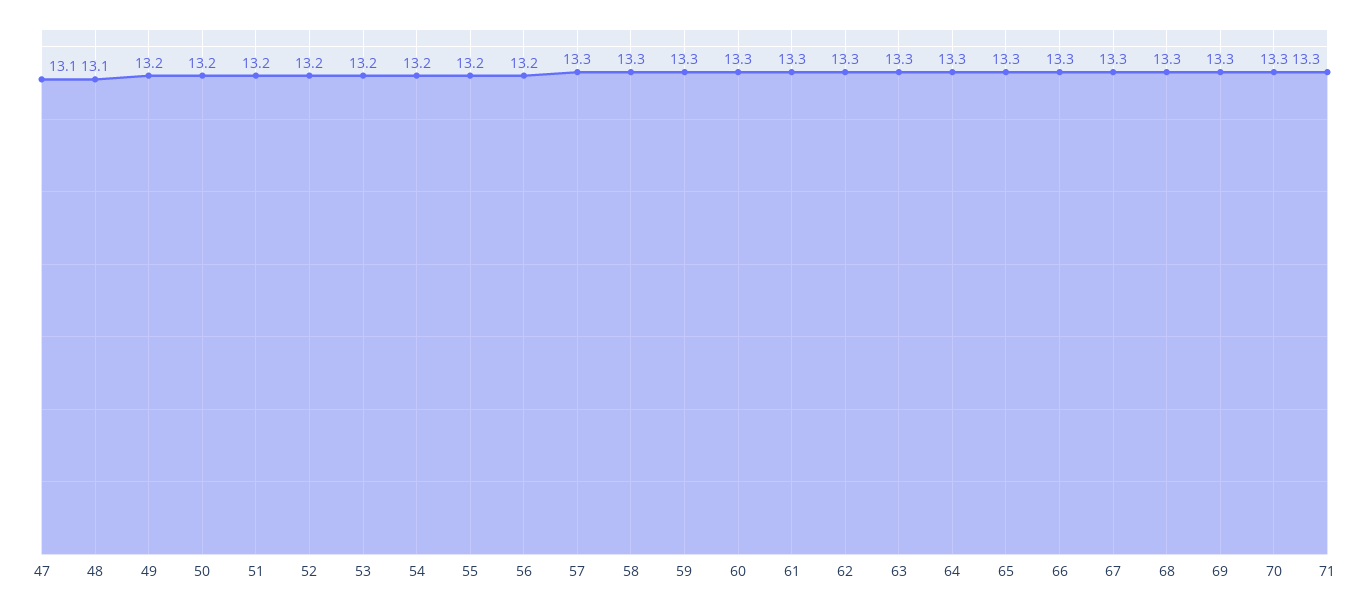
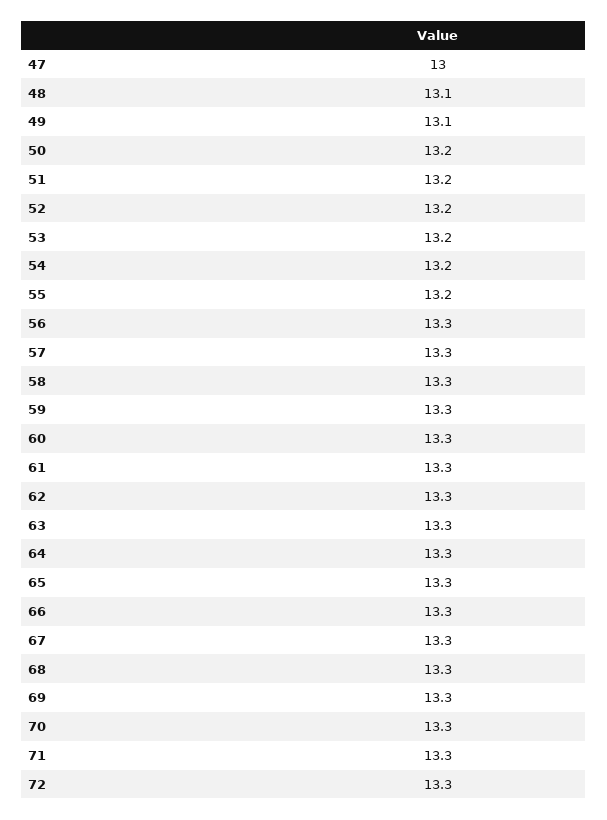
47: 13.1 -> 13
49: 13.2 -> 13.1
56: 13.2 -> 13.3
72: none -> 13.3

